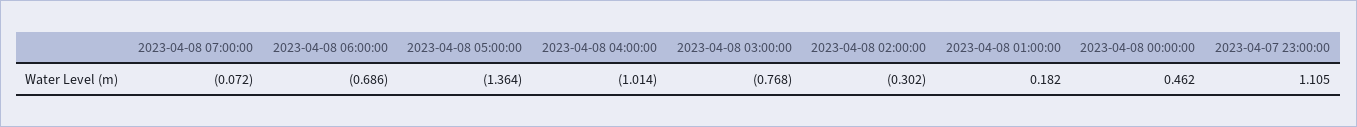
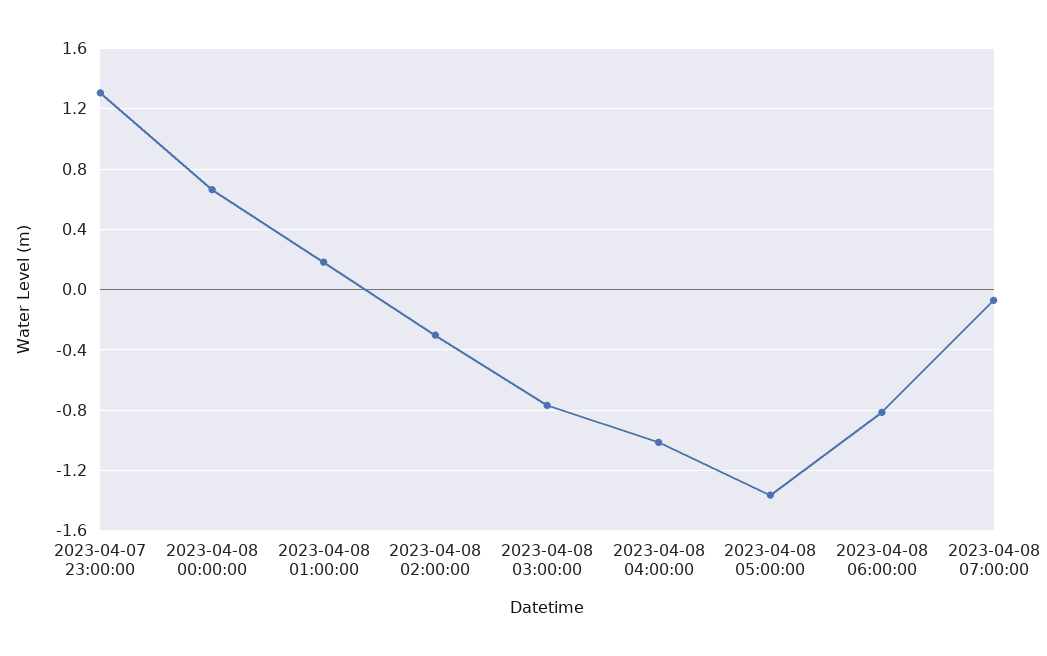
2023-04-08 06:00:00: -0.686 -> -0.8
2023-04-08 00:00:00: 0.462 -> 0.65
2023-04-07 23:00:00: 1.105 -> 1.3

